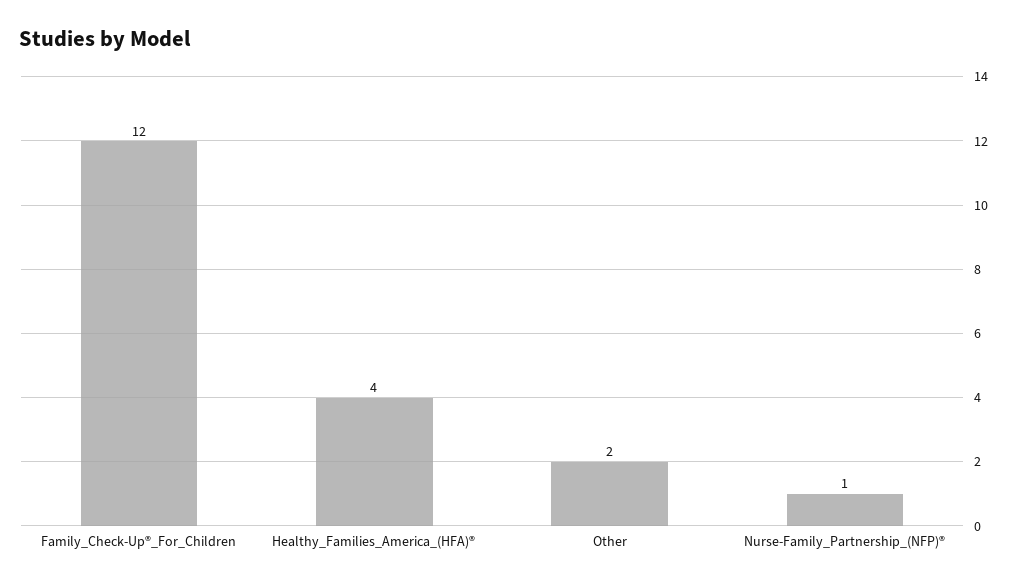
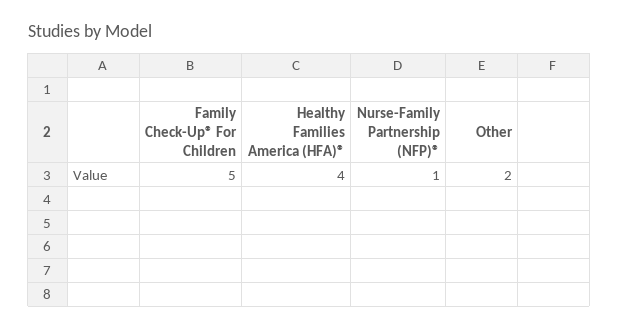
Family_Check-Up®_For_Children: 12 -> 5

